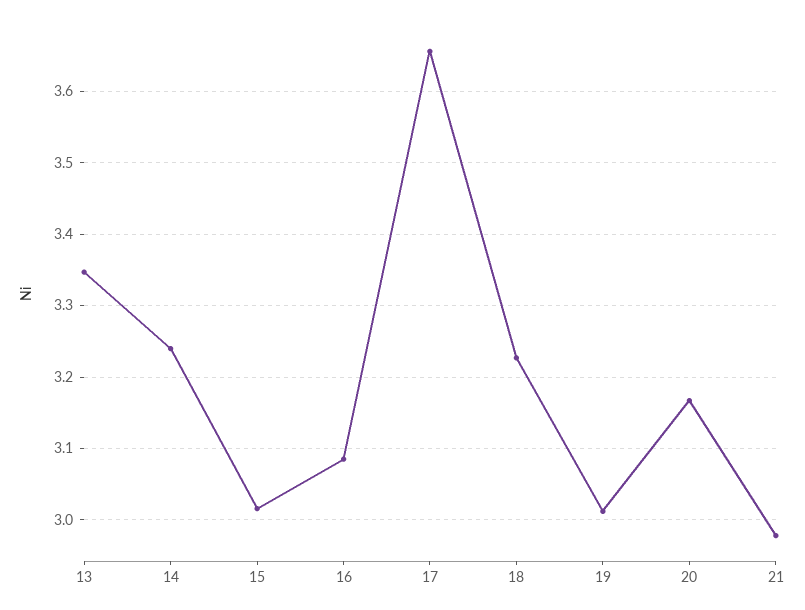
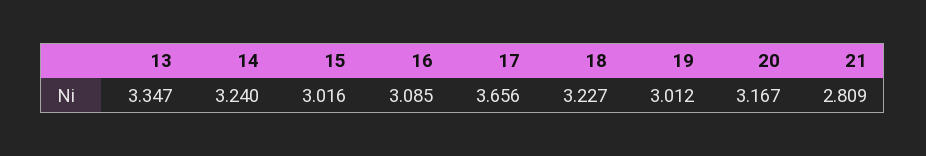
21: 2.98 -> 2.809

